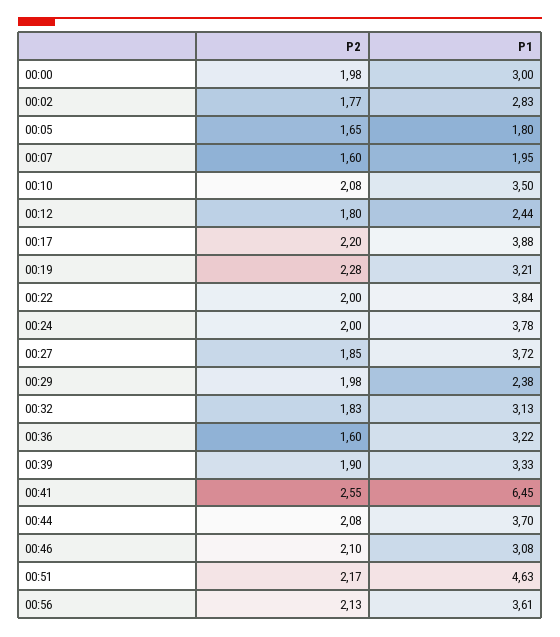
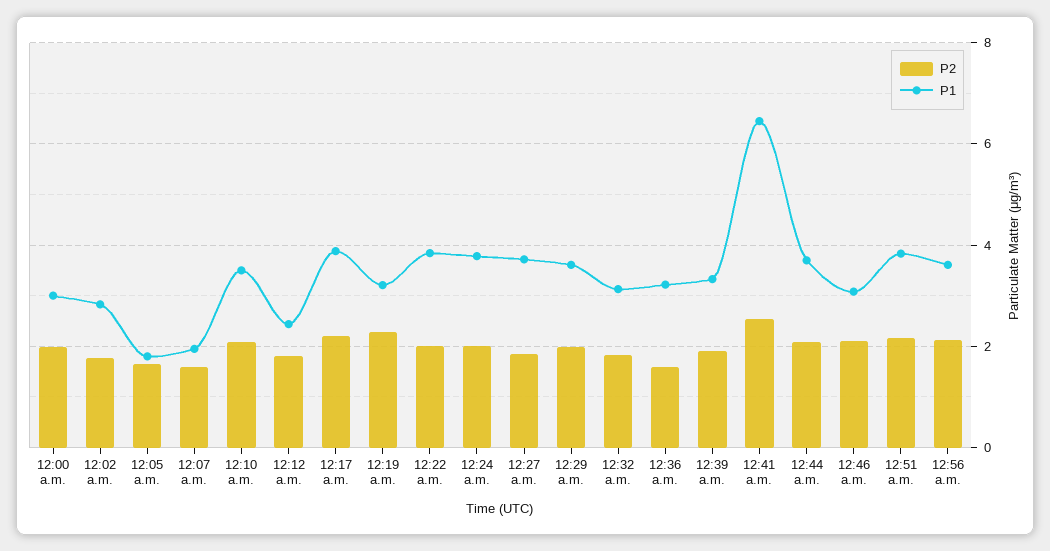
P1, 00:29: 2.38 -> 3.6
P1, 00:51: 4.63 -> 3.8

